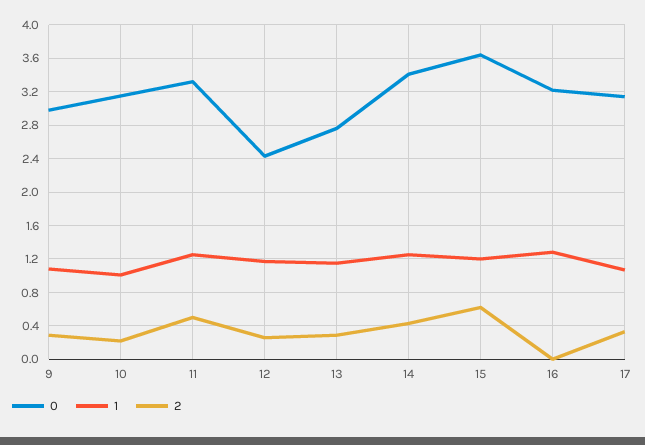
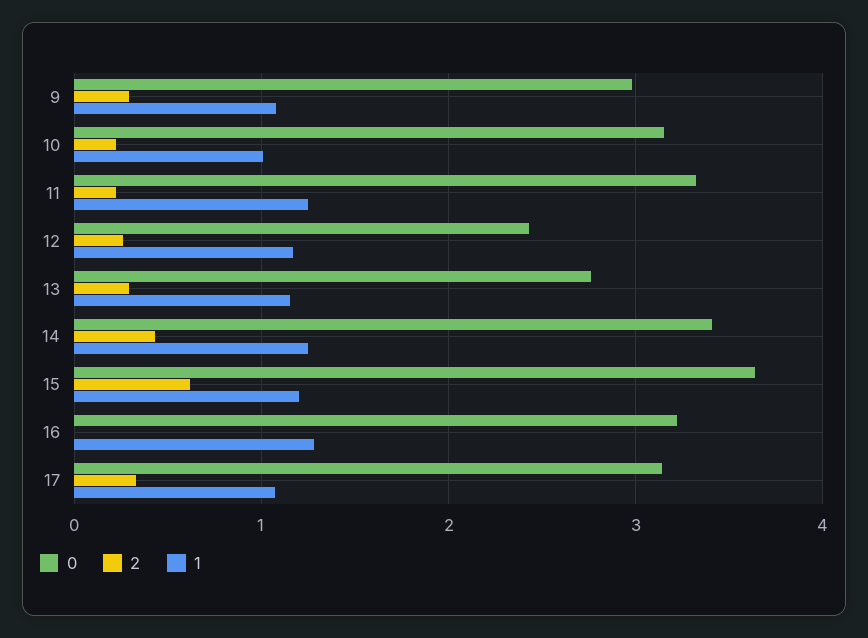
2, 11: 0.5 -> 0.2

